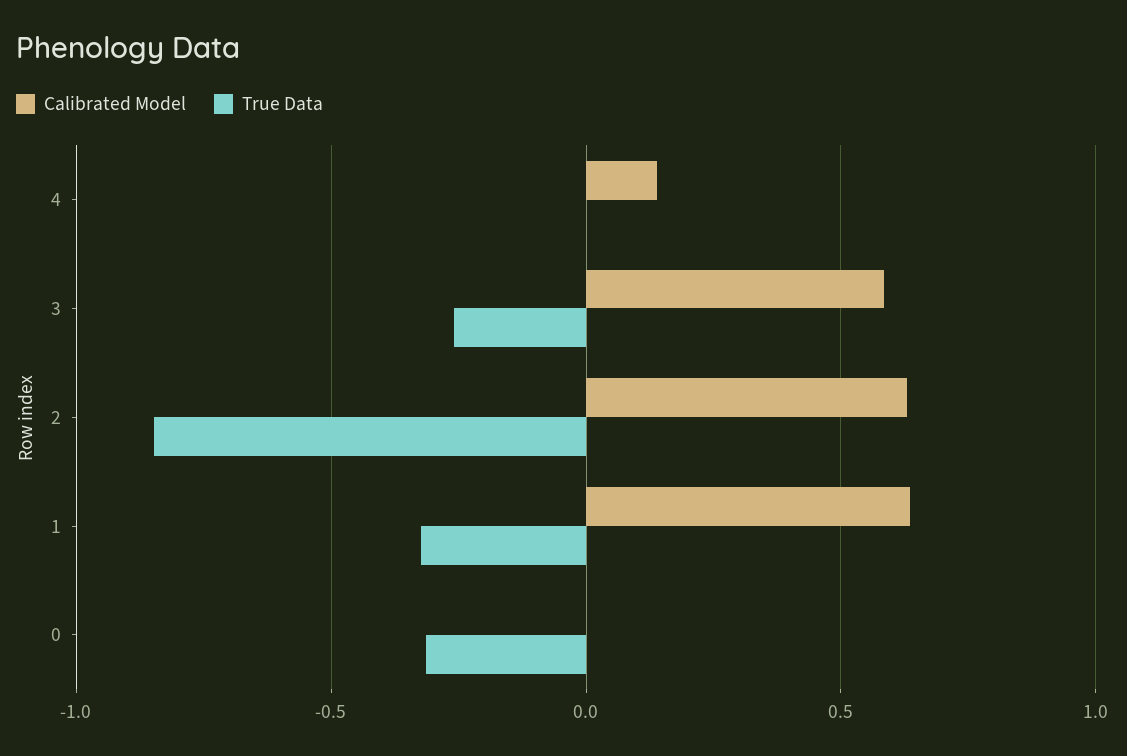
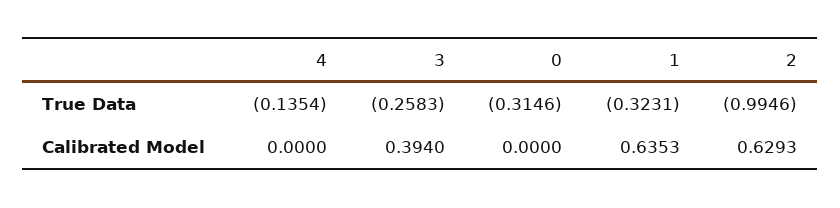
Calibrated Model, 4: 0.15 -> 0
True Data, 4: 0 -> -0.1354
Calibrated Model, 3: 0.6 -> 0.394
True Data, 2: -0.85 -> -0.9946

